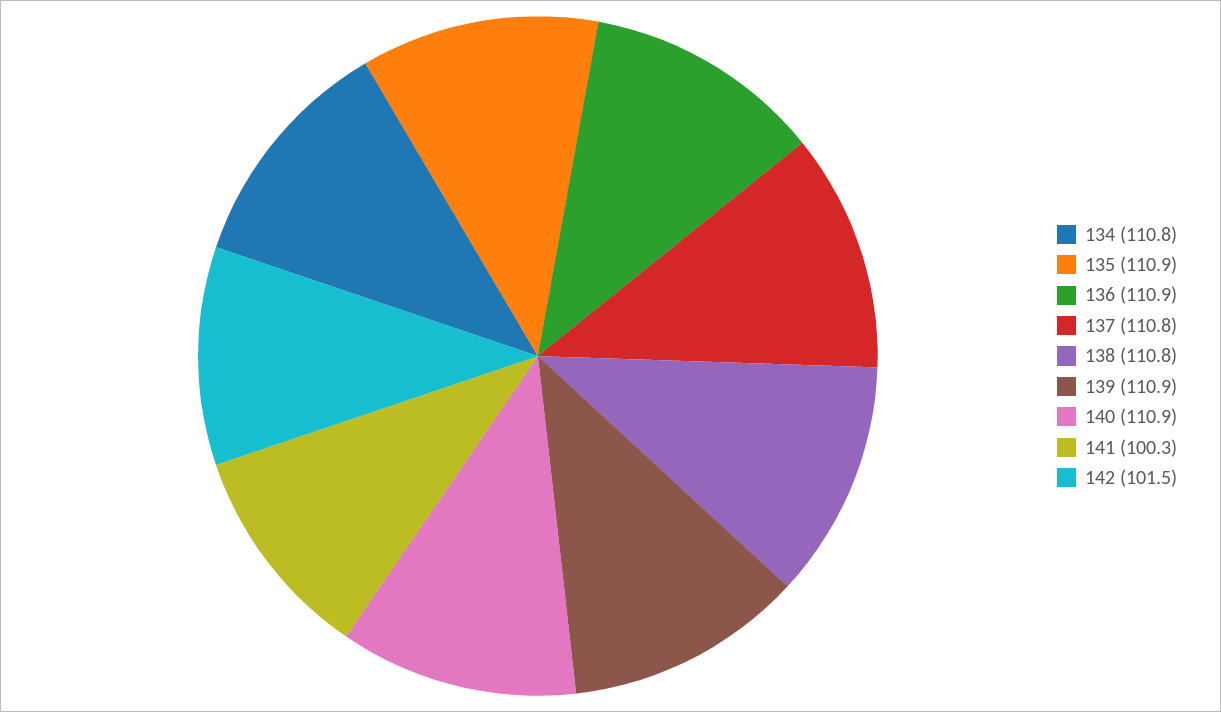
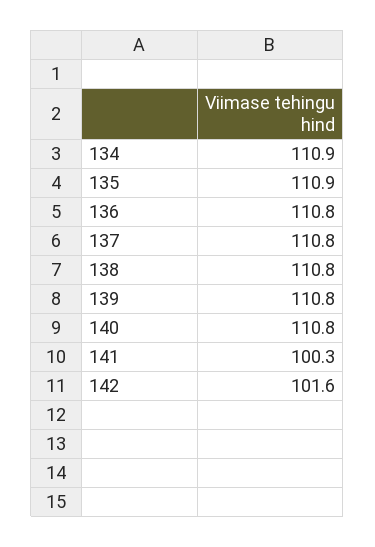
134: 110.8 -> 110.9
136: 110.9 -> 110.8
139: 110.9 -> 110.8
140: 110.9 -> 110.8
142: 101.5 -> 101.6

